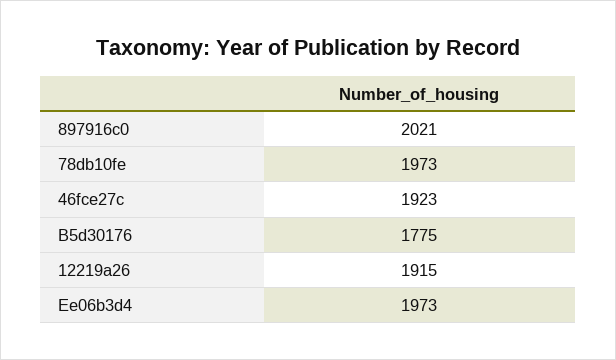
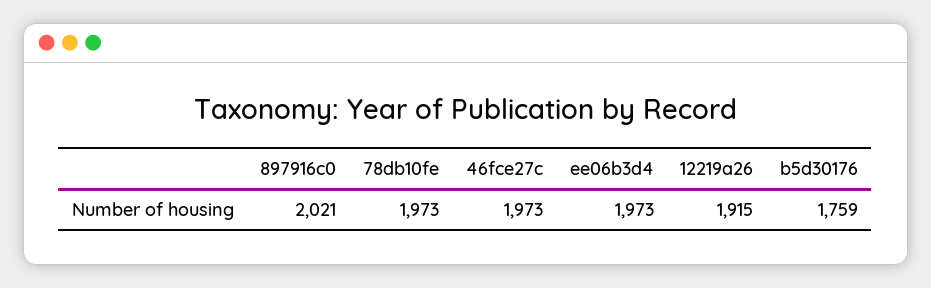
46fce27c: 1923 -> 1973
B5d30176: 1775 -> 1759

